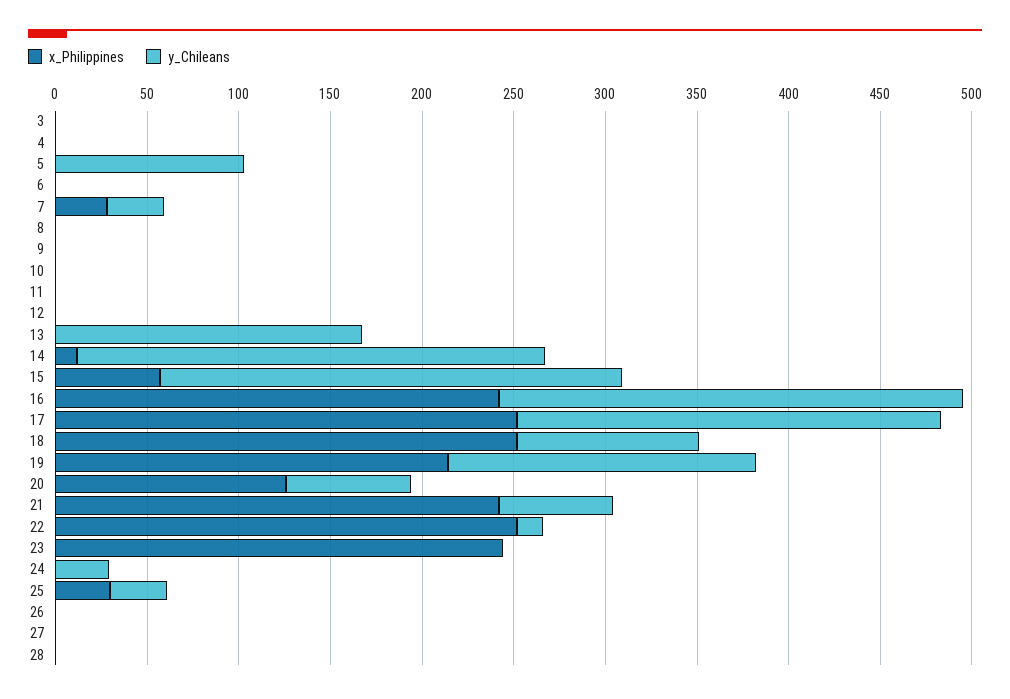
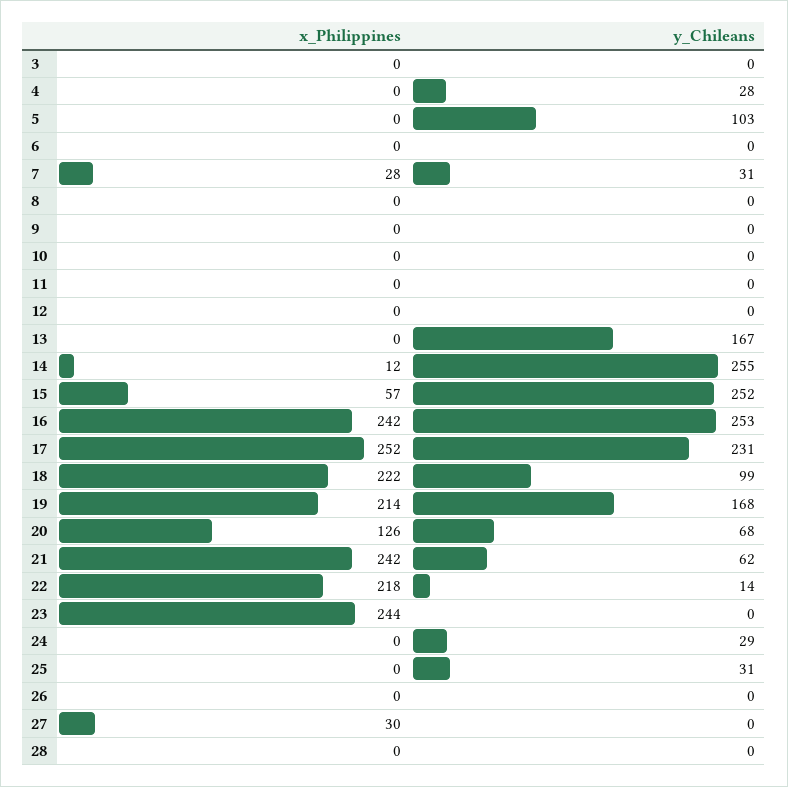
y_Chileans, 4: 0 -> 28
x_Philippines, 18: 250 -> 222
x_Philippines, 22: 250 -> 218
x_Philippines, 25: 30 -> 0
x_Philippines, 27: 0 -> 30

